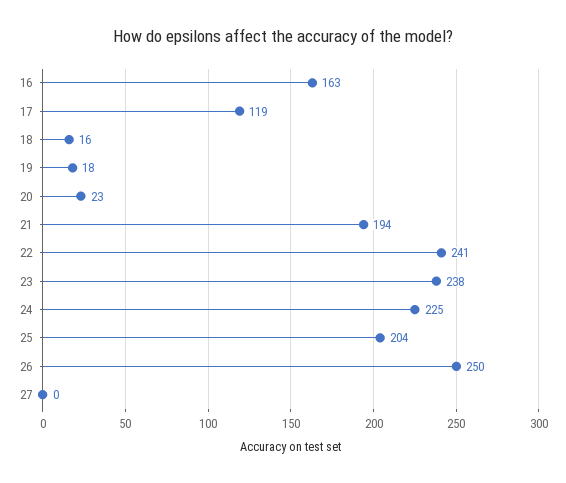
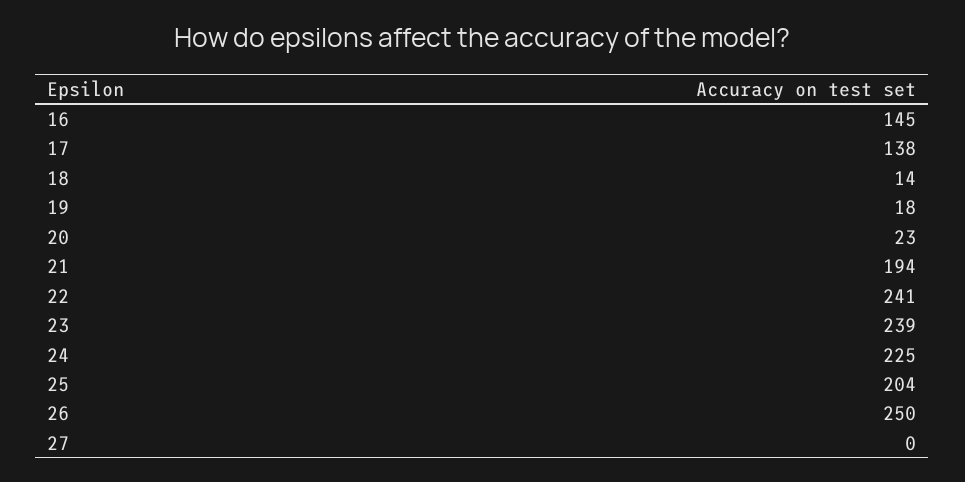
16: 163 -> 145
17: 119 -> 138
18: 16 -> 14
23: 238 -> 239

